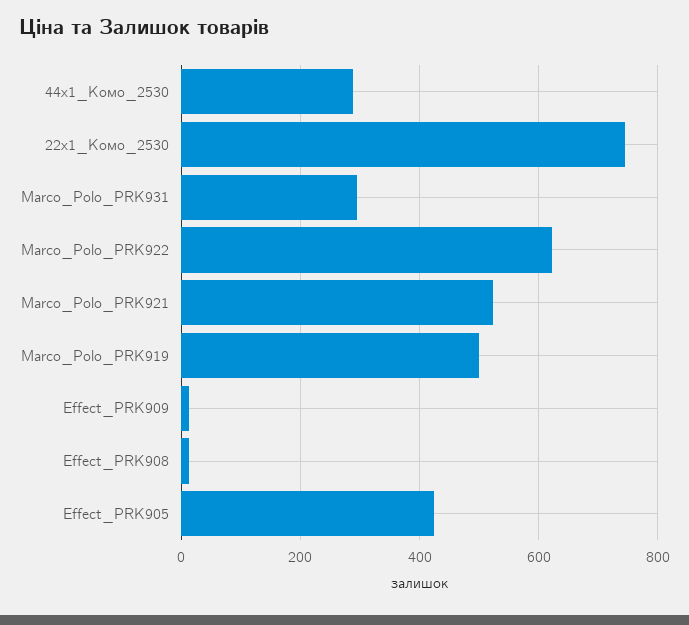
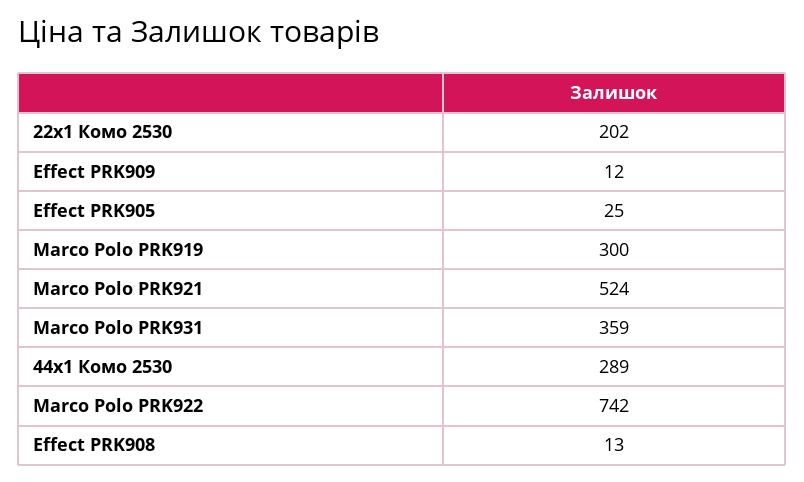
22x1_Комо_2530: 740 -> 202
Marco_Polo_PRK931: 300 -> 359
Marco_Polo_PRK922: 620 -> 742
Marco_Polo_PRK919: 500 -> 300
Effect_PRK905: 420 -> 25

